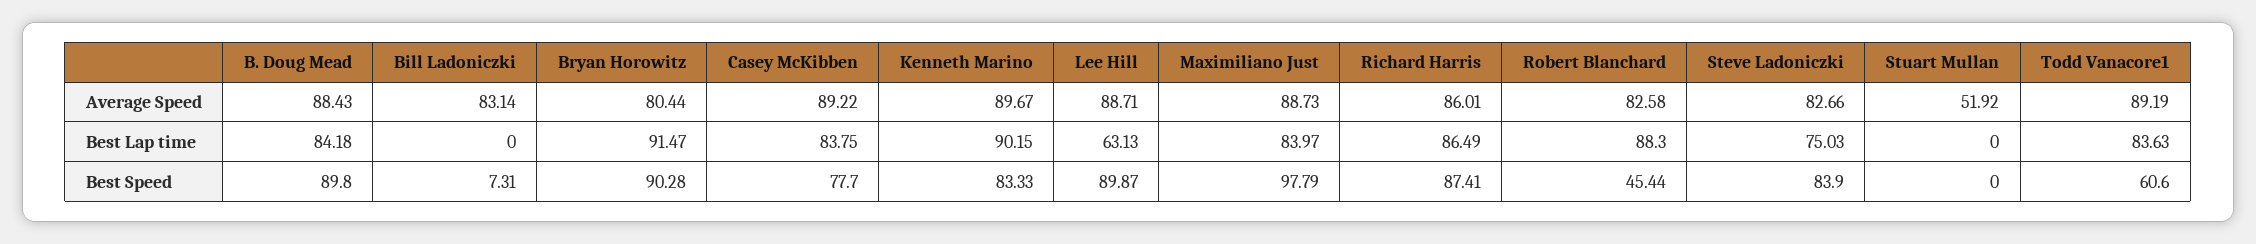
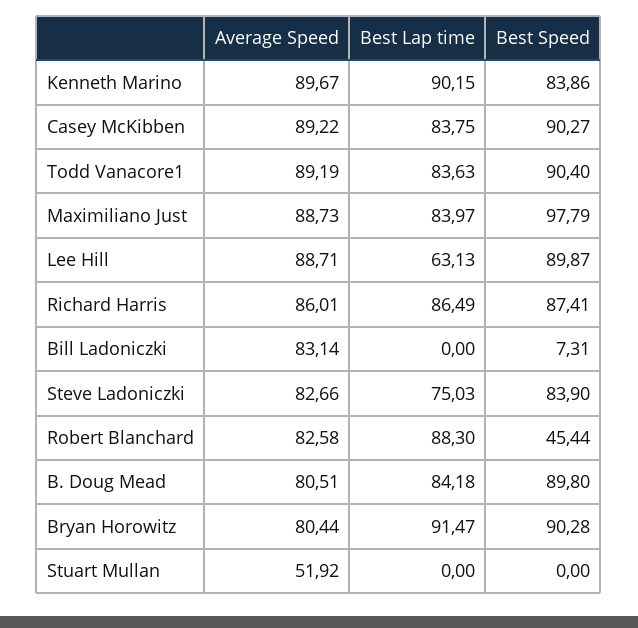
B. Doug Mead, Average Speed: 88.43 -> 80.51
Casey McKibben, Best Speed: 77.7 -> 90.27
Kenneth Marino, Best Speed: 83.33 -> 83.86
Todd Vanacore1, Best Speed: 60.6 -> 90.4

